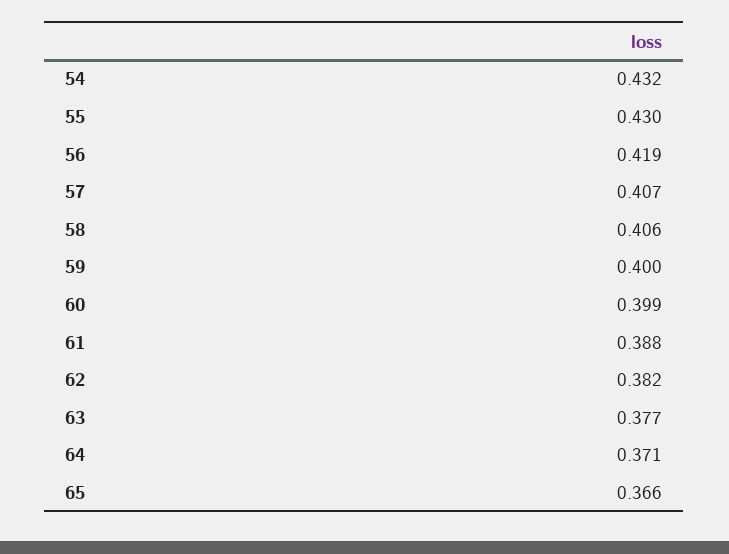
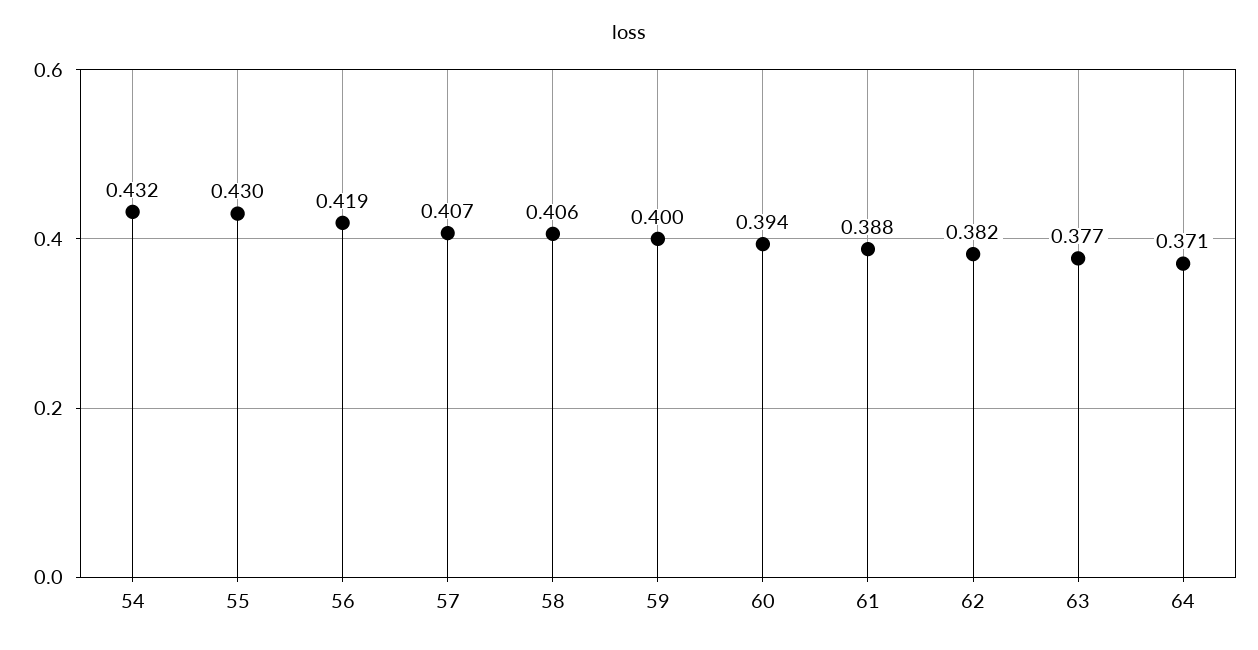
60: 0.399 -> 0.394
65: 0.366 -> none

